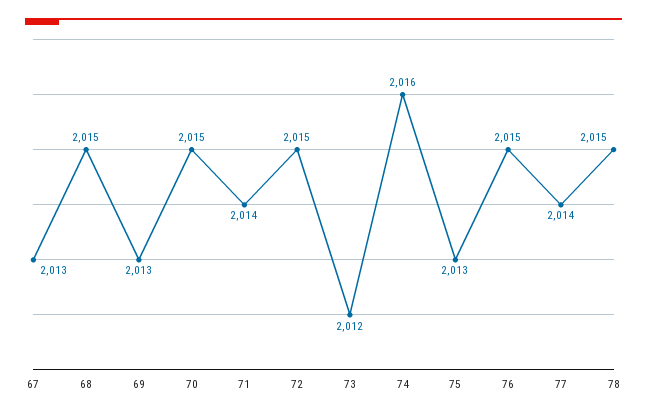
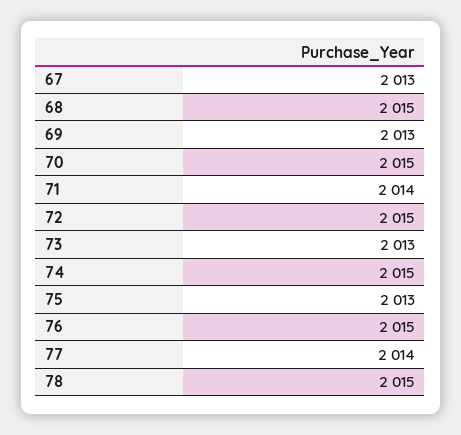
73: 2012 -> 2013
74: 2016 -> 2015

